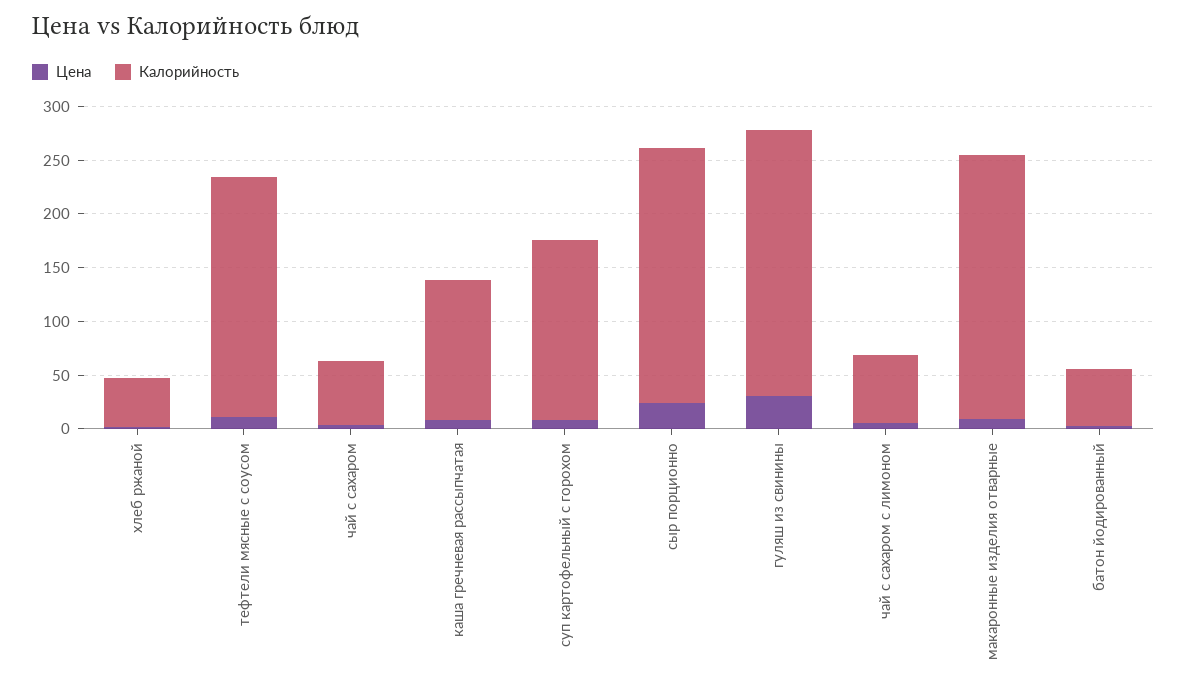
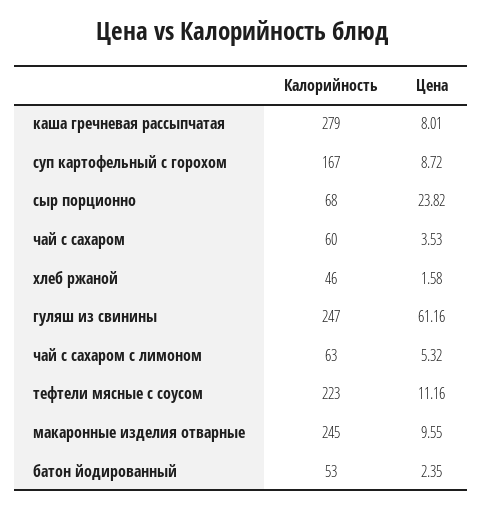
Калорийность, каша гречневая рассыпчатая: 130 -> 279
Калорийность, сыр порционно: 240 -> 68
Цена, гуляш из свинины: 30 -> 61.16

